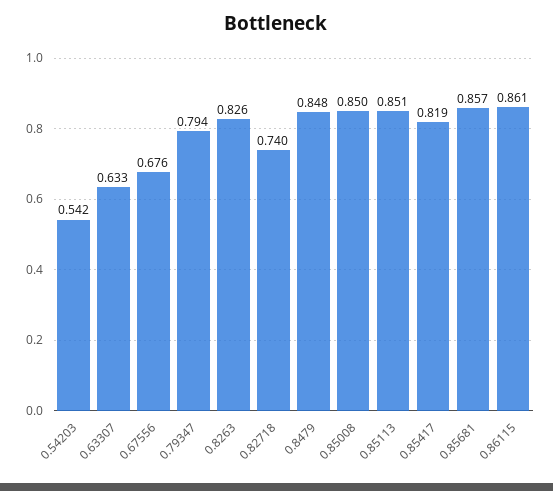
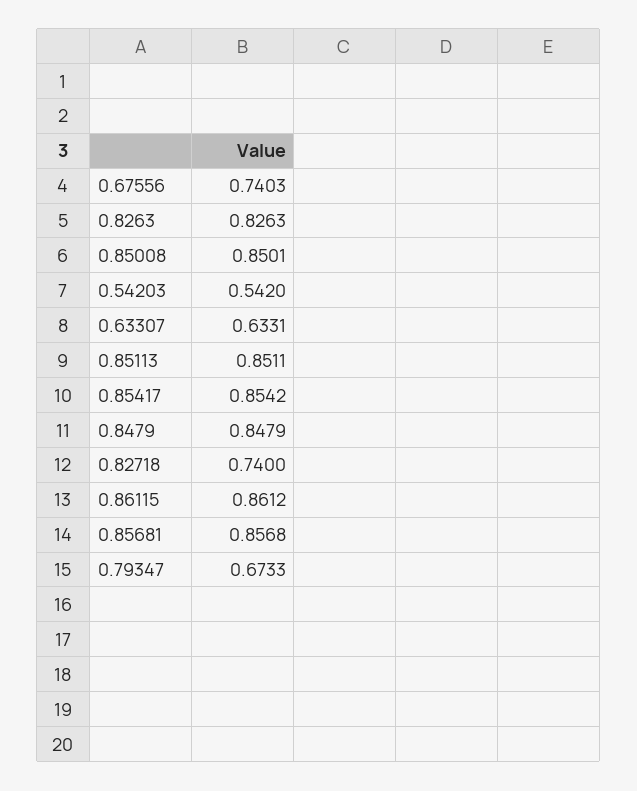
0.67556: 0.676 -> 0.7403
0.79347: 0.794 -> 0.6733
0.85417: 0.819 -> 0.8542

